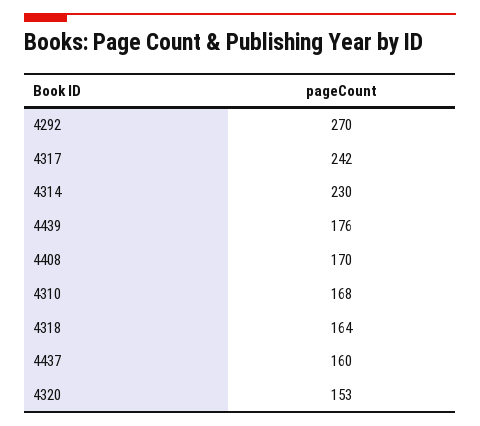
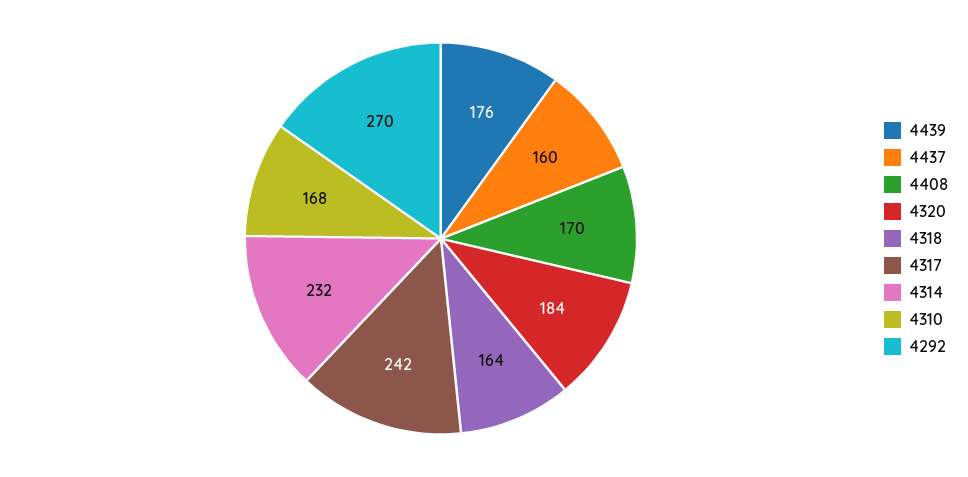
4314: 230 -> 232
4320: 153 -> 184

